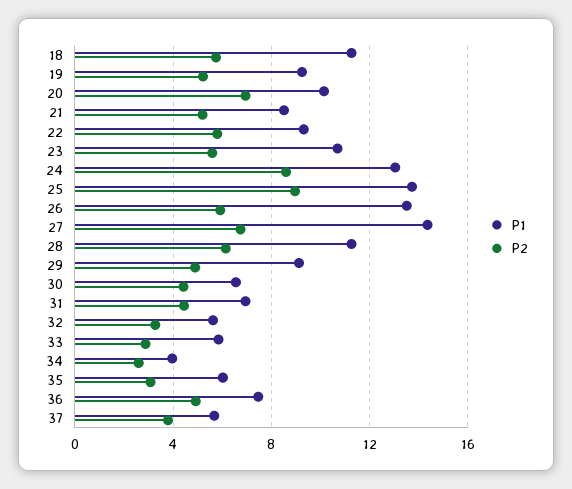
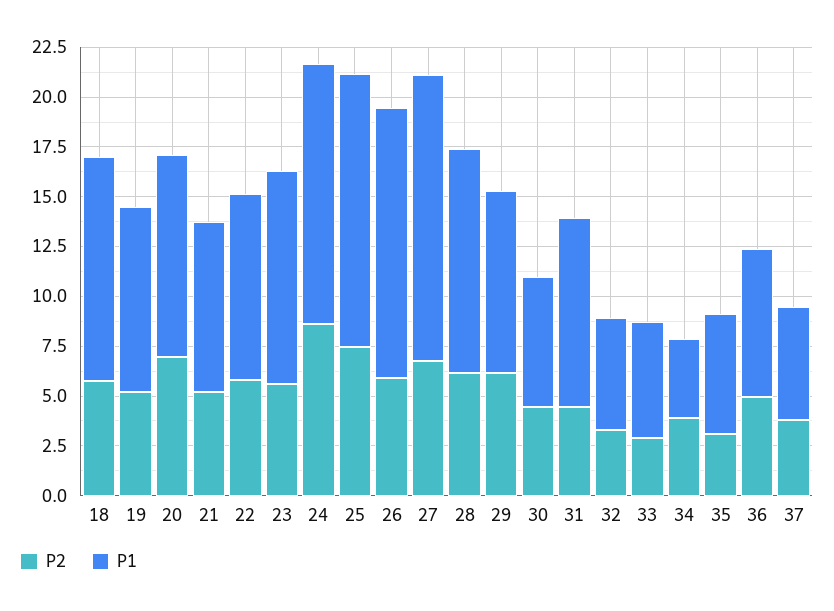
P2, 25: 9 -> 7.5
P2, 29: 5 -> 6
P1, 31: 7 -> 9.5
P2, 34: 2.5 -> 4

